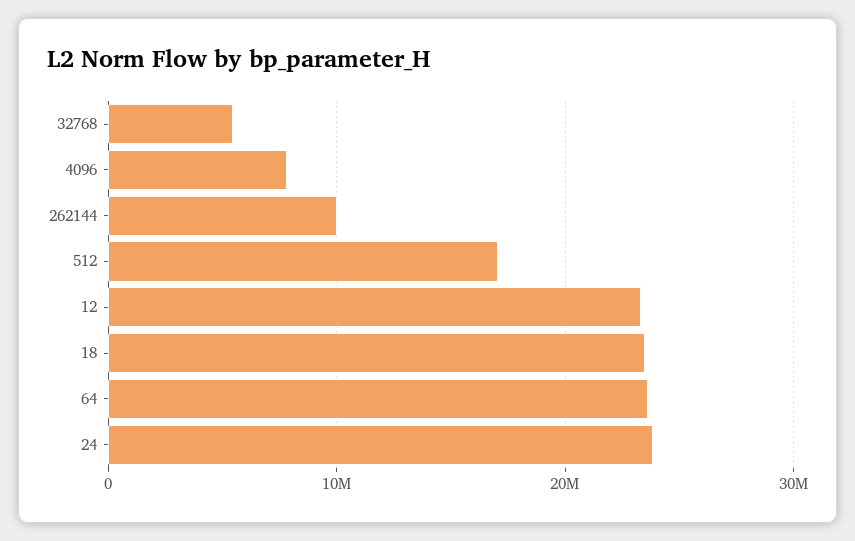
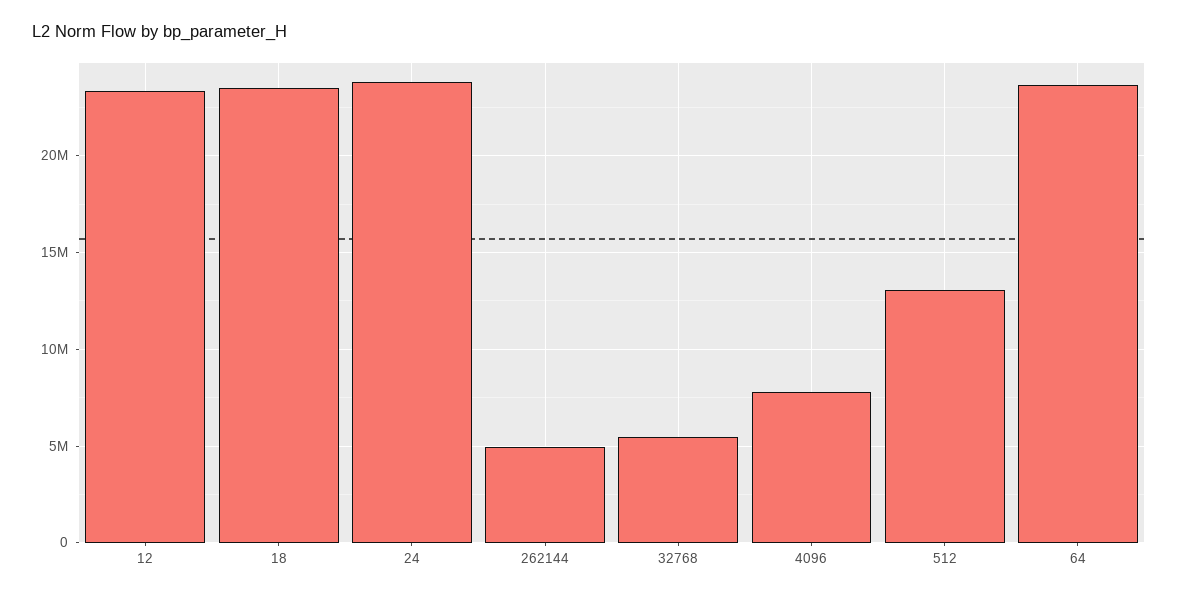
262144: 10000000 -> 5000000
512: 17000000 -> 13000000

